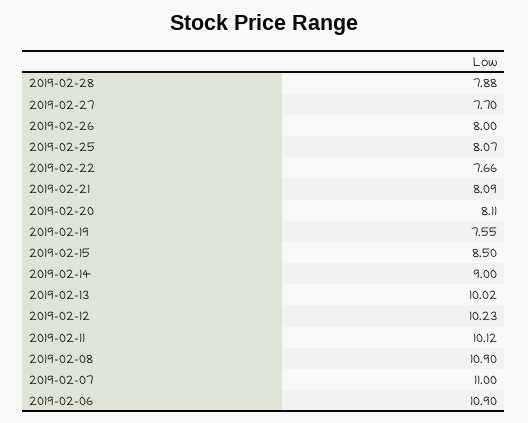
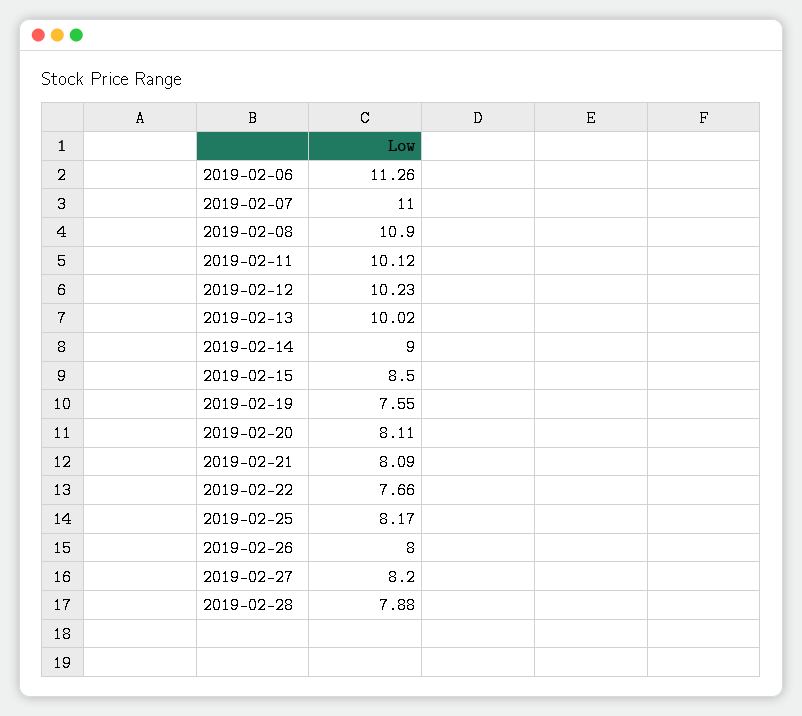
2019-02-27: 7.7 -> 8.2
2019-02-25: 8.07 -> 8.17
2019-02-06: 10.9 -> 11.26

